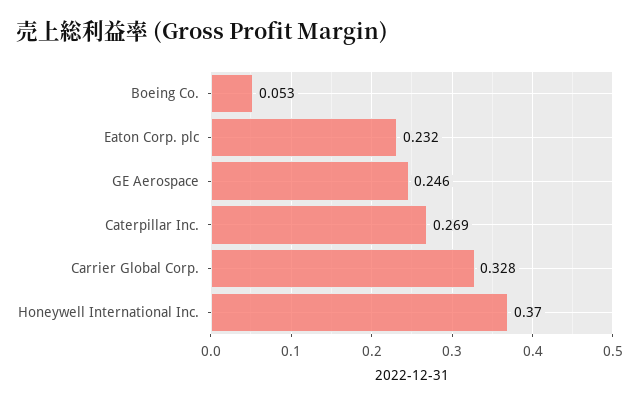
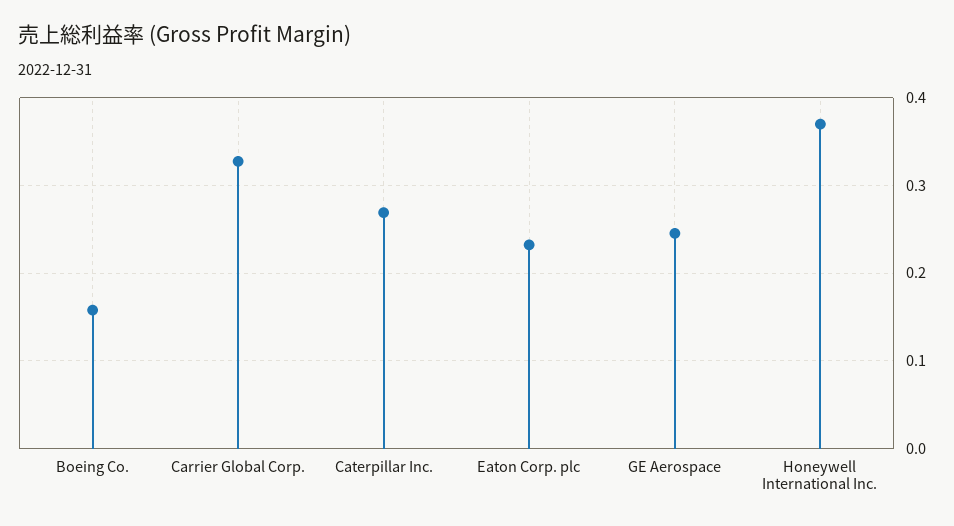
Boeing Co.: 0.053 -> 0.16

